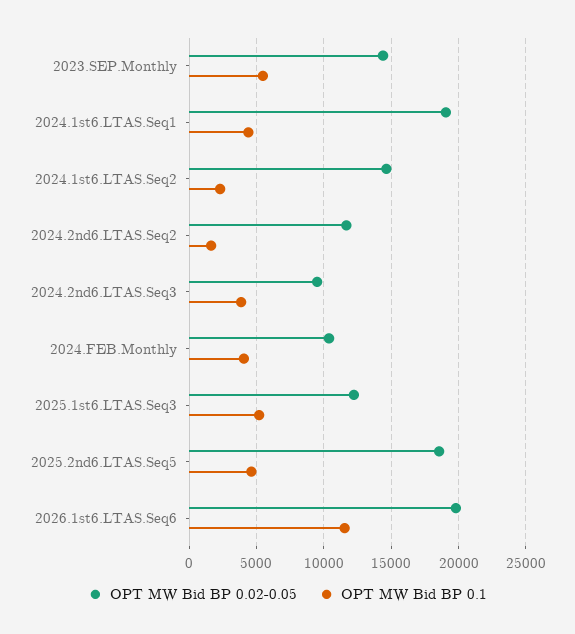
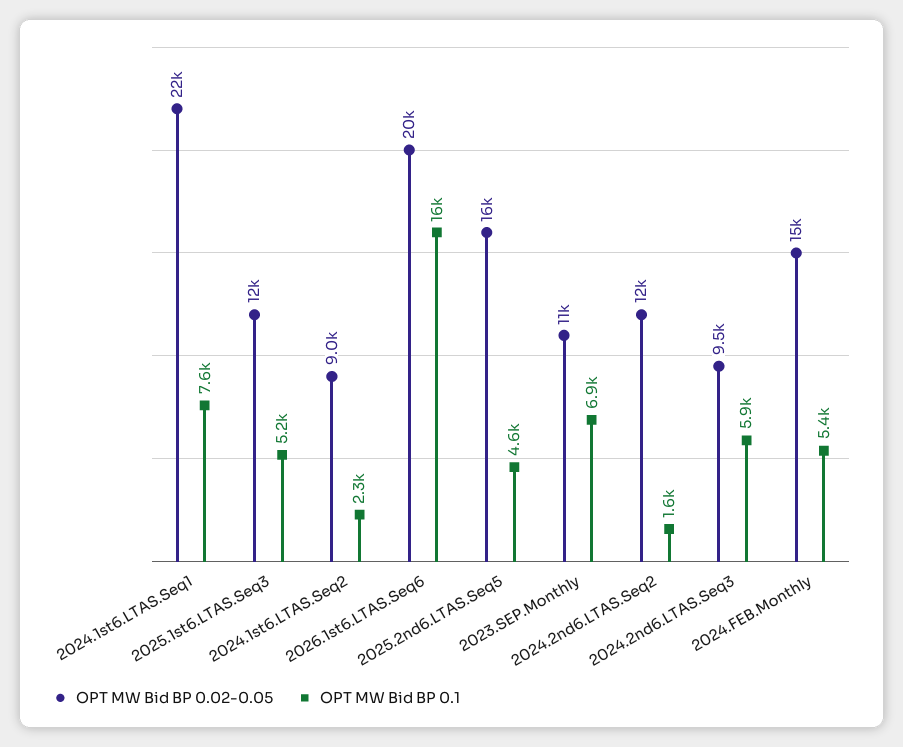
OPT MW Bid BP 0.02-0.05, 2023.SEP.Monthly: 14500 -> 11000
OPT MW Bid BP 0.1, 2023.SEP.Monthly: 5500 -> 6900
OPT MW Bid BP 0.02-0.05, 2024.1st6.LTAS.Seq1: 19000 -> 22000
OPT MW Bid BP 0.1, 2024.1st6.LTAS.Seq1: 4500 -> 7600
OPT MW Bid BP 0.02-0.05, 2024.1st6.LTAS.Seq2: 14500 -> 9000
OPT MW Bid BP 0.1, 2024.2nd6.LTAS.Seq3: 4000 -> 5900
OPT MW Bid BP 0.02-0.05, 2024.FEB.Monthly: 10500 -> 15000
OPT MW Bid BP 0.1, 2024.FEB.Monthly: 4000 -> 5400
OPT MW Bid BP 0.02-0.05, 2025.2nd6.LTAS.Seq5: 18500 -> 16000
OPT MW Bid BP 0.1, 2026.1st6.LTAS.Seq6: 11500 -> 16000

